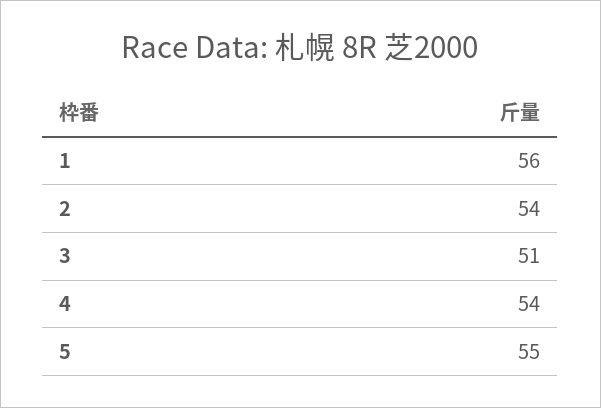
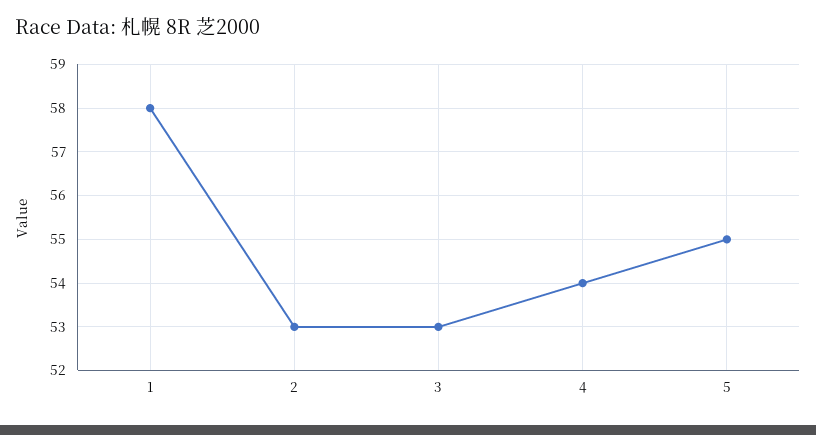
1: 56 -> 58
2: 54 -> 53
3: 51 -> 53

